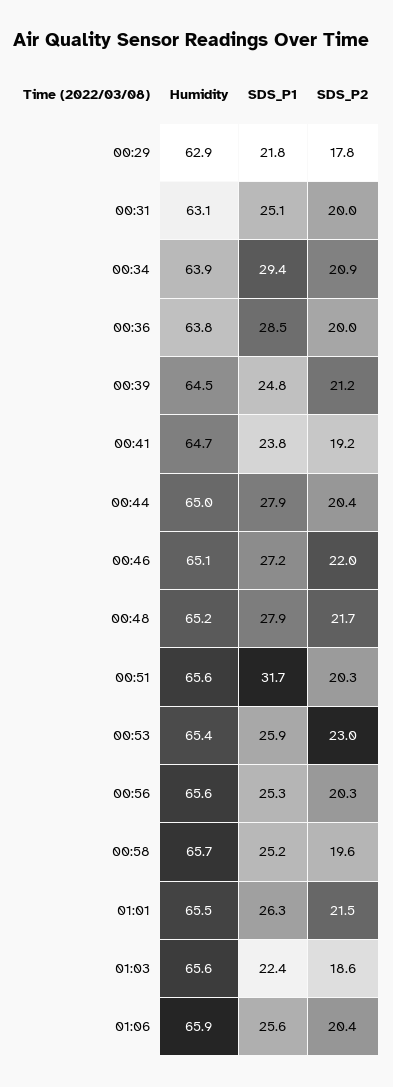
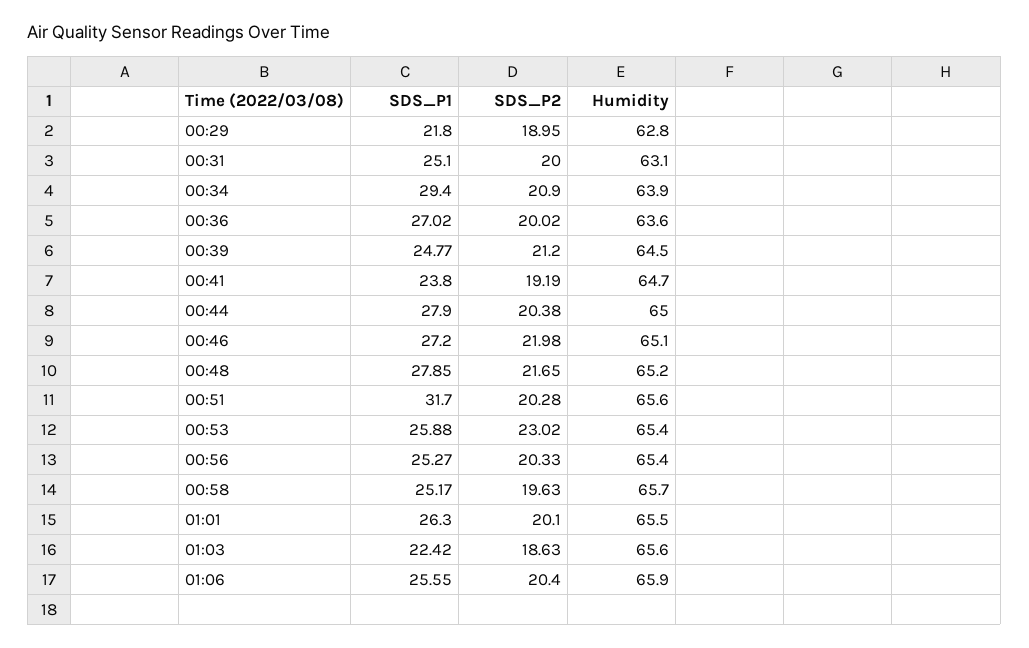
Humidity, 00:29: 62.9 -> 62.8
SDS_P2, 00:29: 17.8 -> 18.95
Humidity, 00:36: 63.8 -> 63.6
SDS_P1, 00:36: 28.5 -> 27.02
Humidity, 00:56: 65.6 -> 65.4
SDS_P2, 01:01: 21.5 -> 20.1

